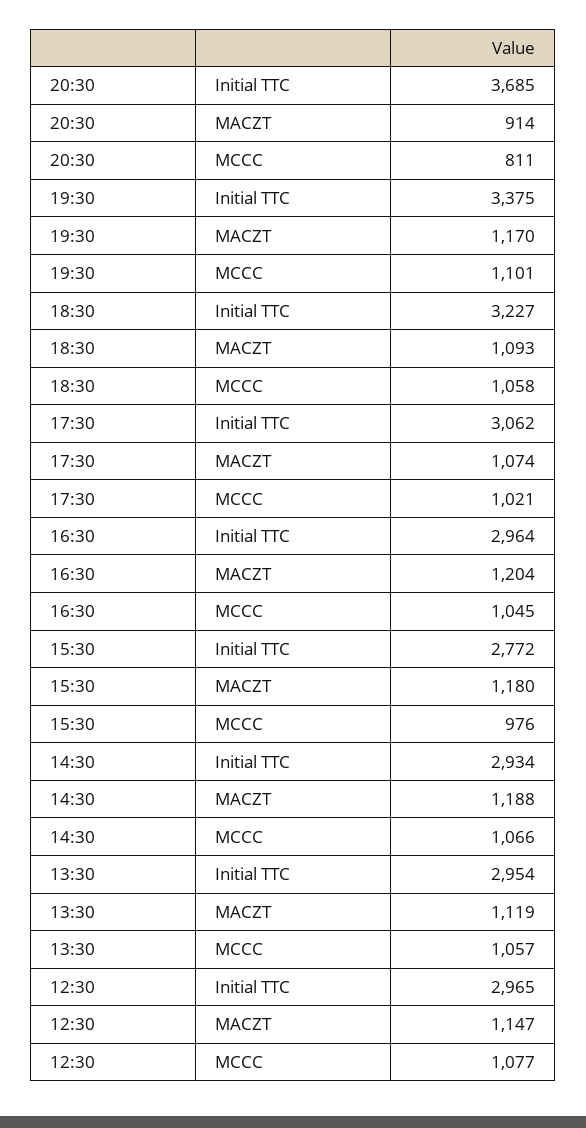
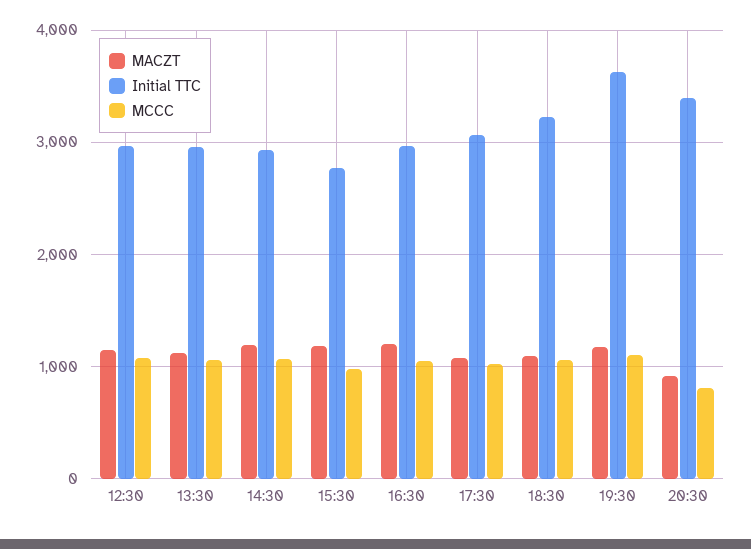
Initial TTC, 20:30: 3685 -> 3400
Initial TTC, 19:30: 3375 -> 3600

